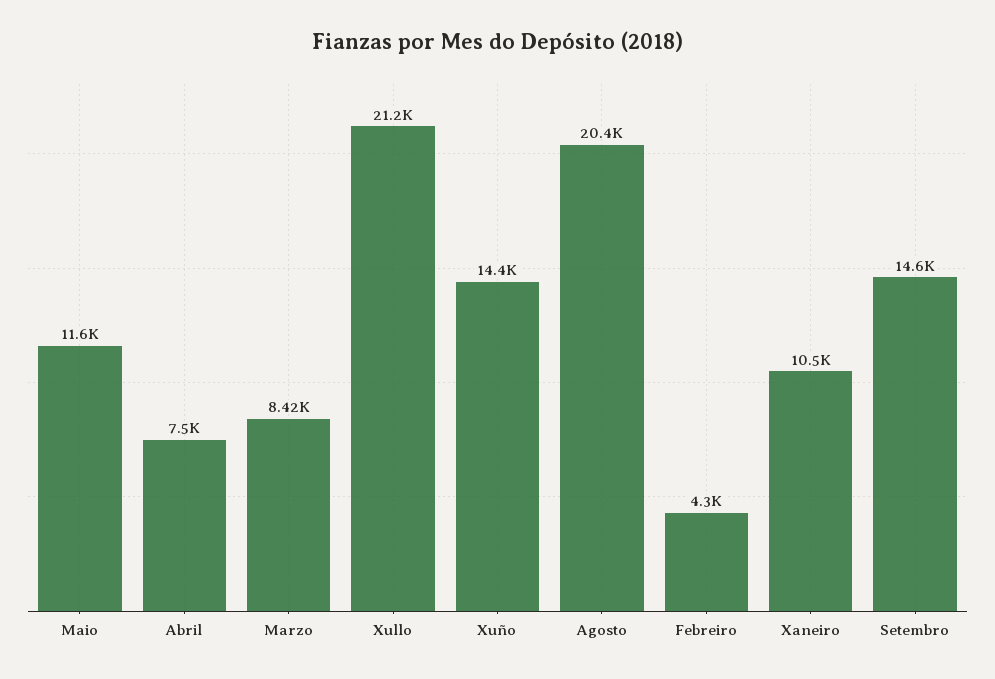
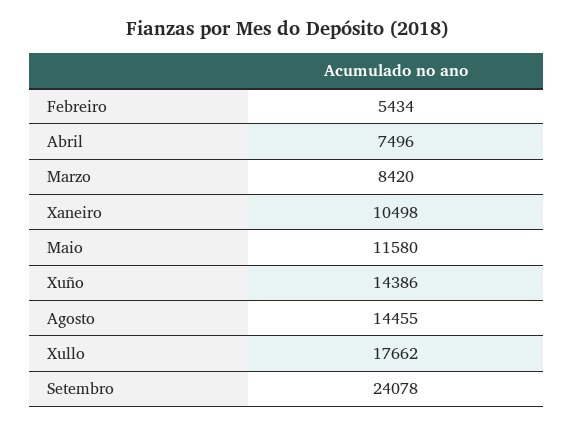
Xullo: 21200 -> 17662
Agosto: 20400 -> 14455
Febreiro: 4300 -> 5434
Setembro: 14600 -> 24078

